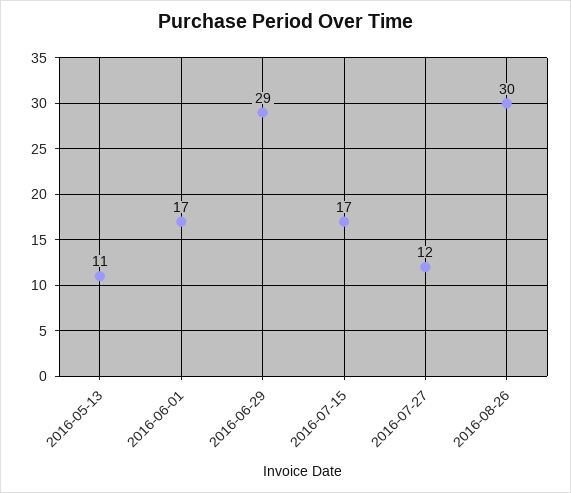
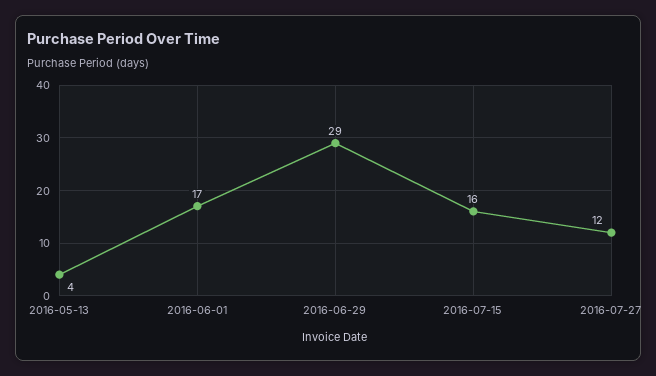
2016-05-13: 11 -> 4
2016-07-15: 17 -> 16
2016-08-26: 30 -> none

